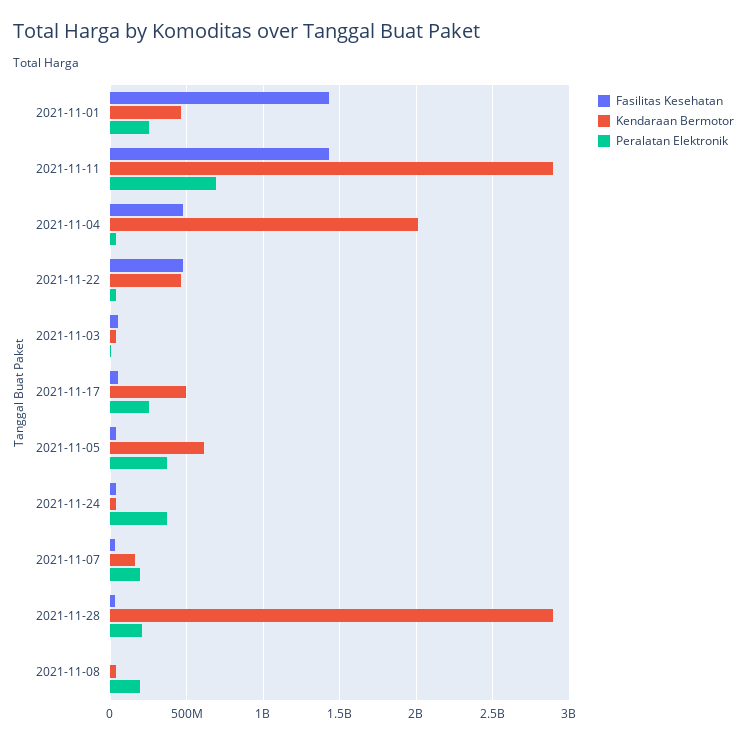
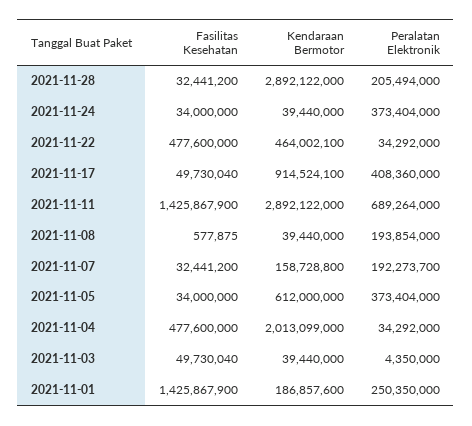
Kendaraan Bermotor, 2021-11-01: 450000000 -> 186857600
Kendaraan Bermotor, 2021-11-17: 500000000 -> 914524100
Peralatan Elektronik, 2021-11-17: 250000000 -> 408360000

